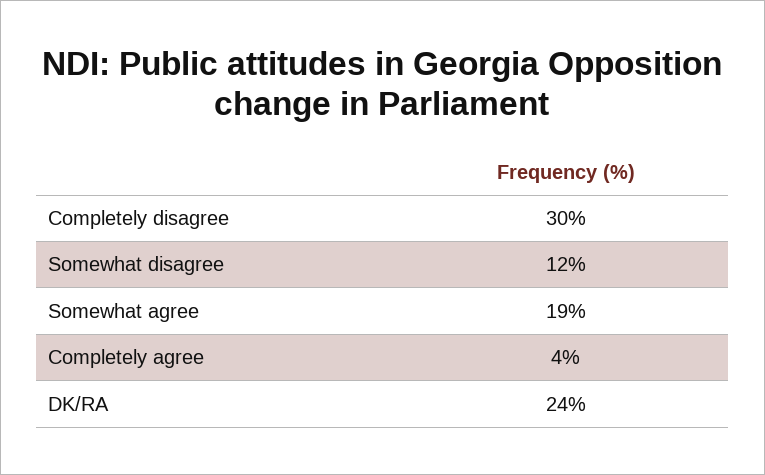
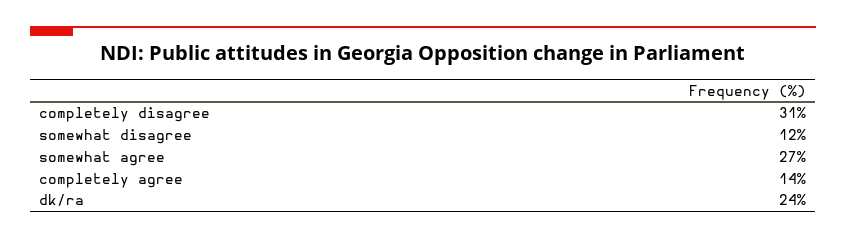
Completely disagree: 30 -> 31
Somewhat agree: 19 -> 27
Completely agree: 4 -> 14

